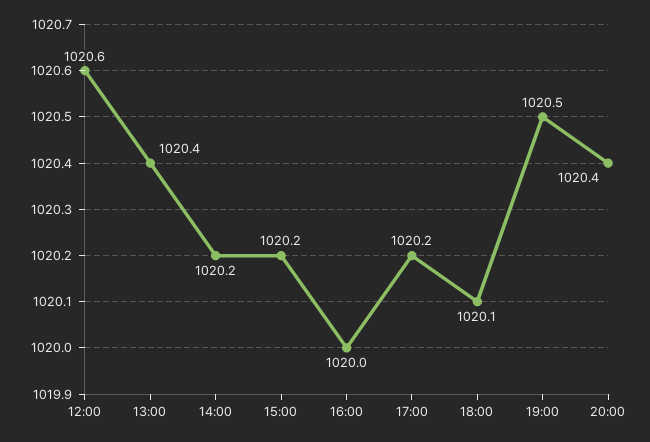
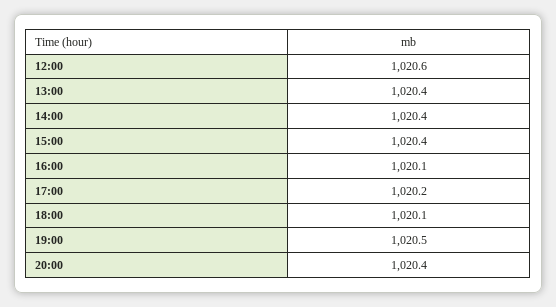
14:00: 1020.2 -> 1020.4
15:00: 1020.2 -> 1020.4
16:00: 1020 -> 1020.1

